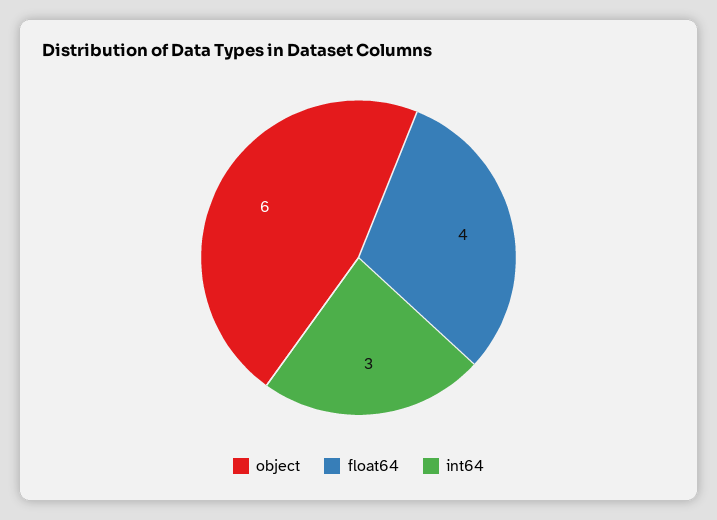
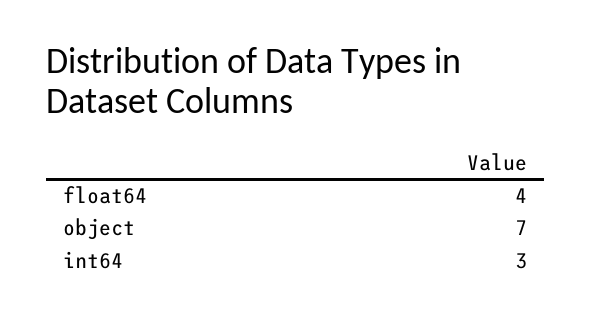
object: 6 -> 7

